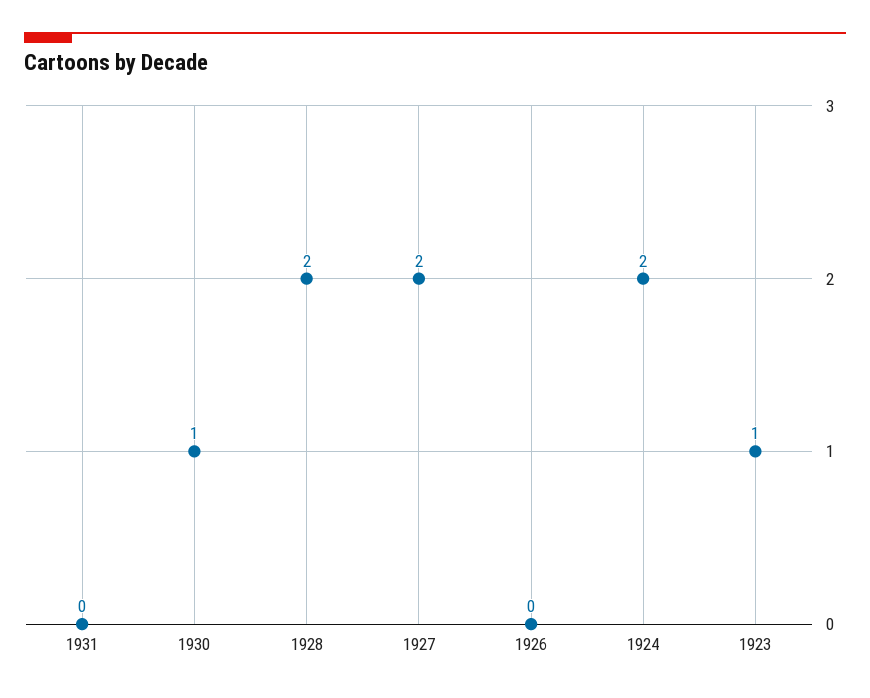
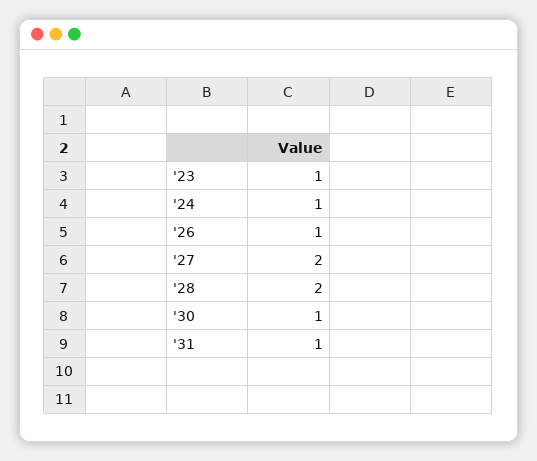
1931: 0 -> 1
1926: 0 -> 1
1924: 2 -> 1

